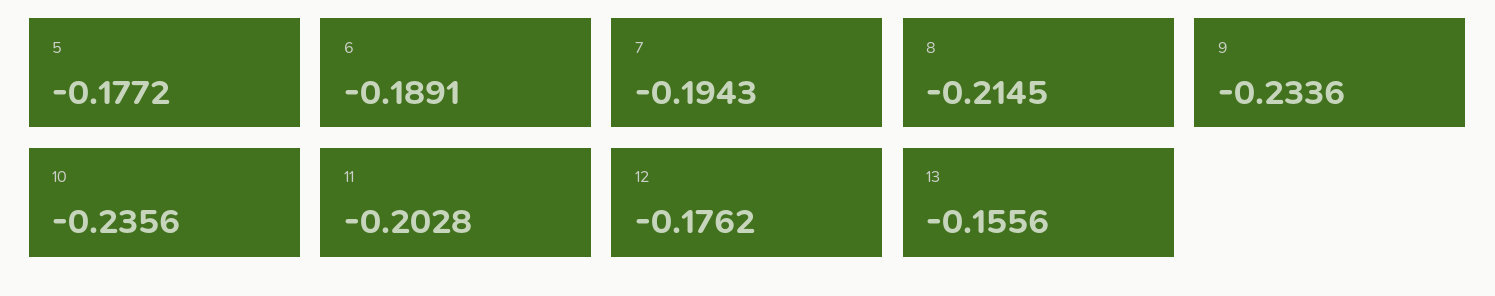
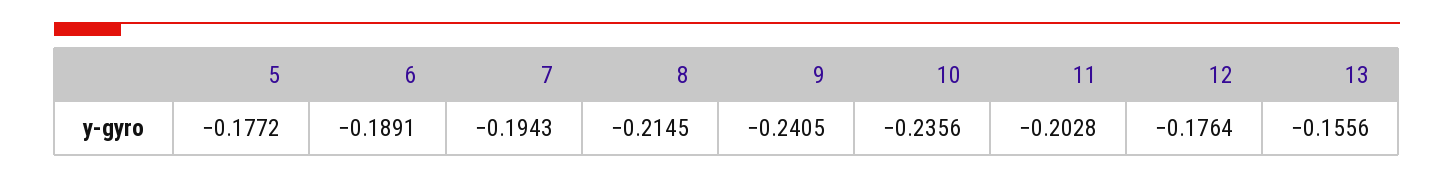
9: -0.2336 -> -0.2405
12: -0.1762 -> -0.1764

